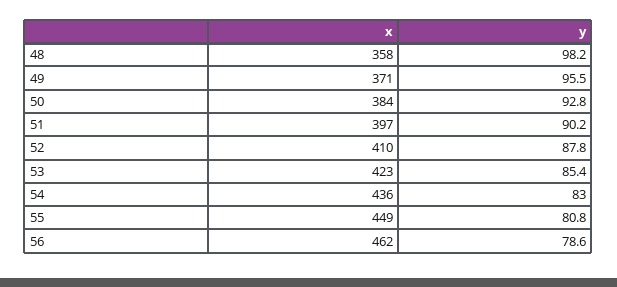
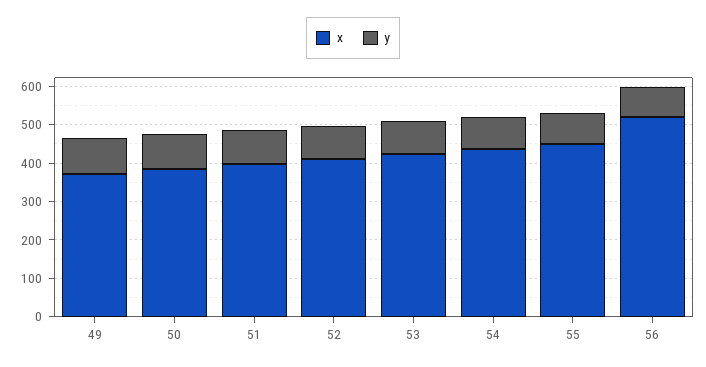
x, 48: 358 -> none
y, 48: 98.2 -> none
x, 56: 462 -> 525

